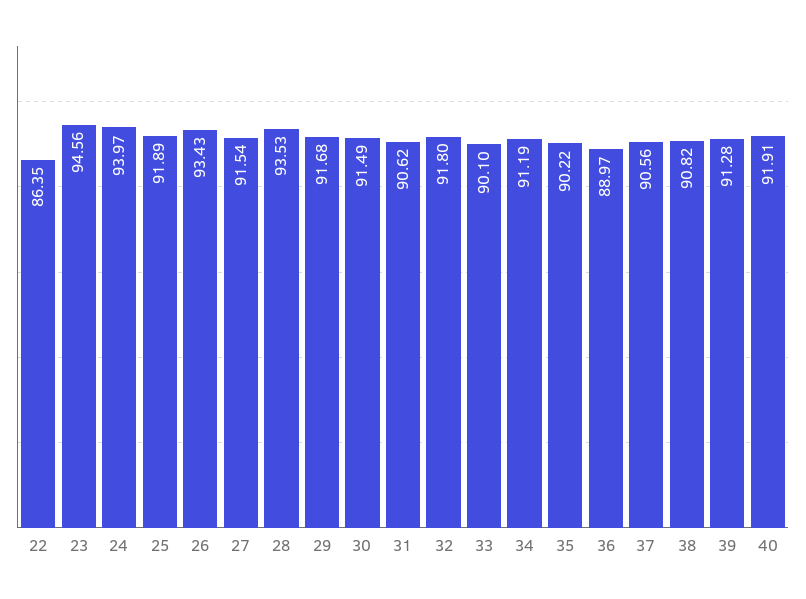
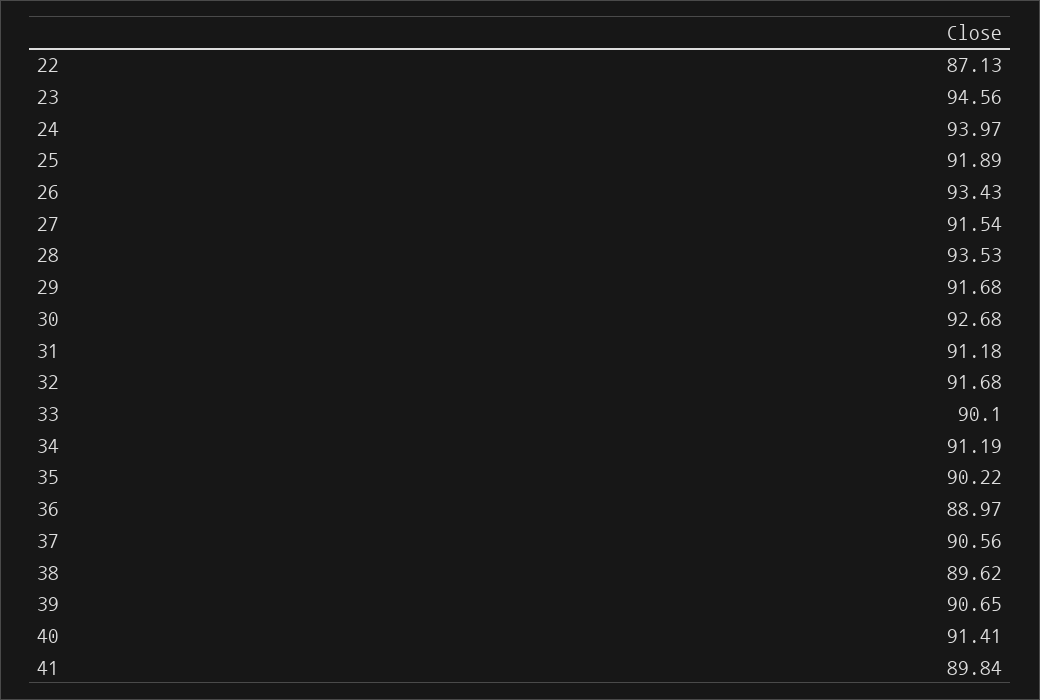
22: 86.35 -> 87.13
30: 91.49 -> 92.68
31: 90.62 -> 91.18
32: 91.8 -> 91.68
38: 90.82 -> 89.62
39: 91.28 -> 90.65
40: 91.91 -> 91.41
41: none -> 89.84

